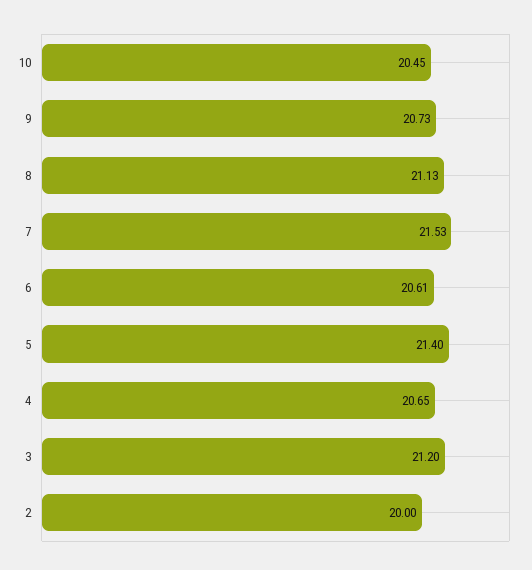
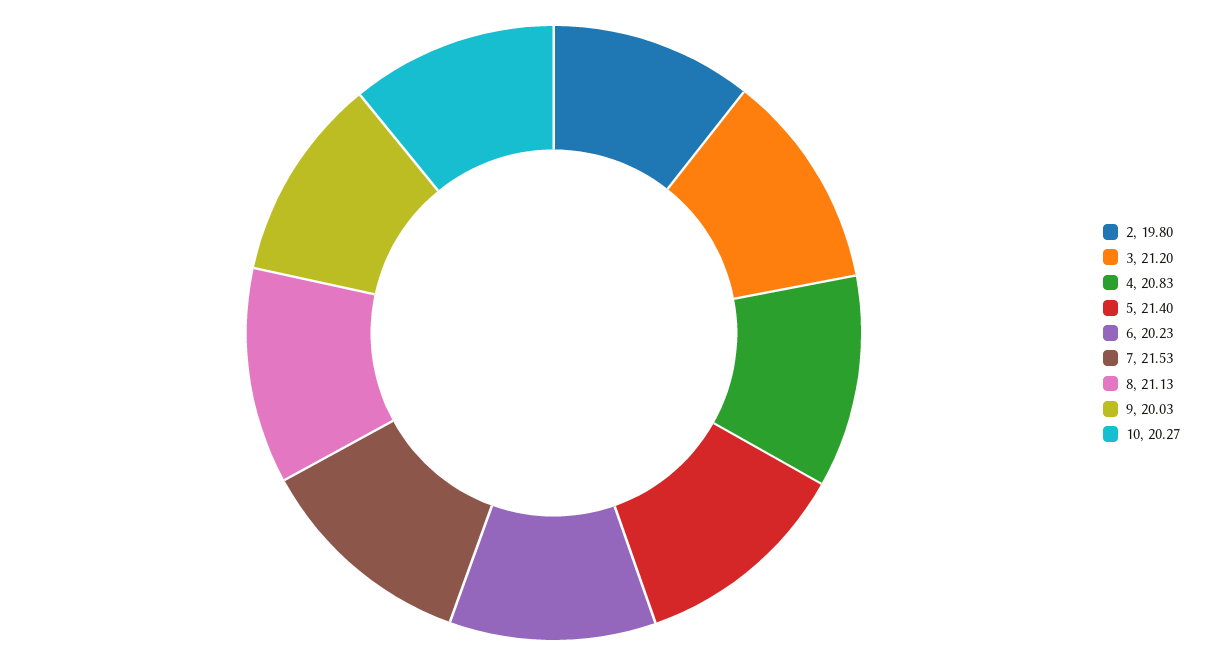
10: 20.45 -> 20.27
9: 20.73 -> 20.03
6: 20.61 -> 20.23
4: 20.65 -> 20.83
2: 20 -> 19.8

